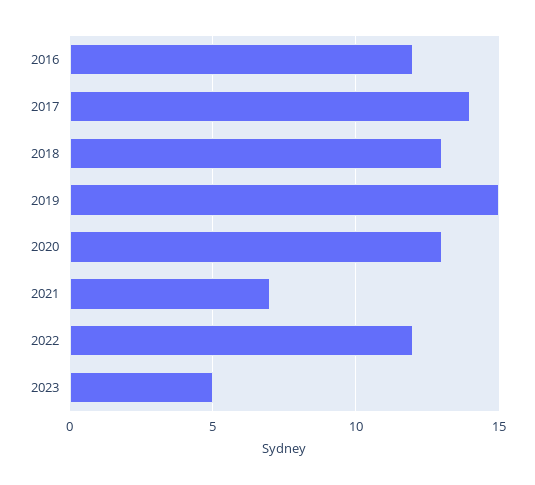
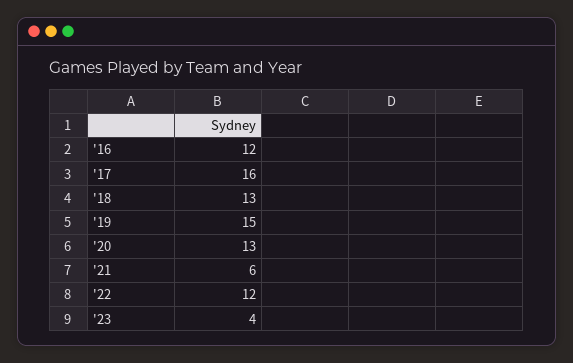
2017: 14 -> 16
2021: 7 -> 6
2023: 5 -> 4

